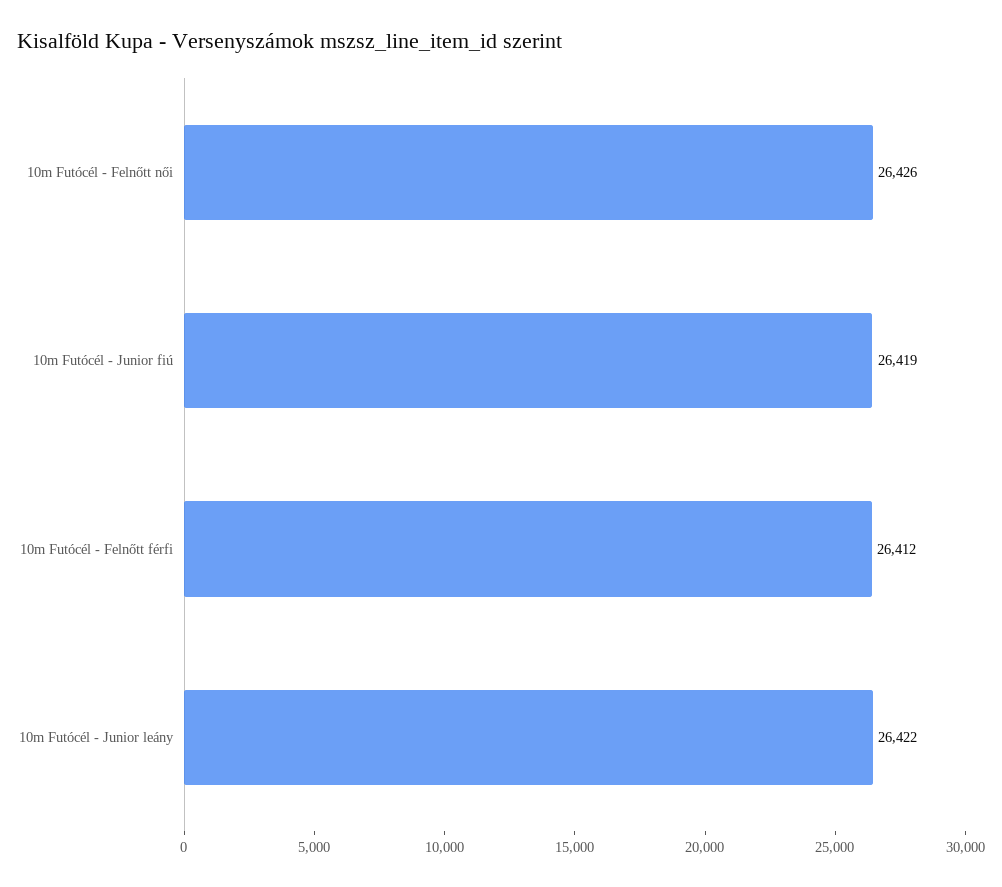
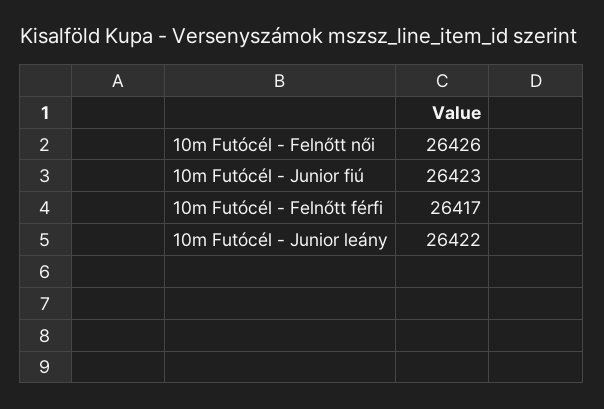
10m Futócél - Junior fiú: 26419 -> 26423
10m Futócél - Felnőtt férfi: 26412 -> 26417

